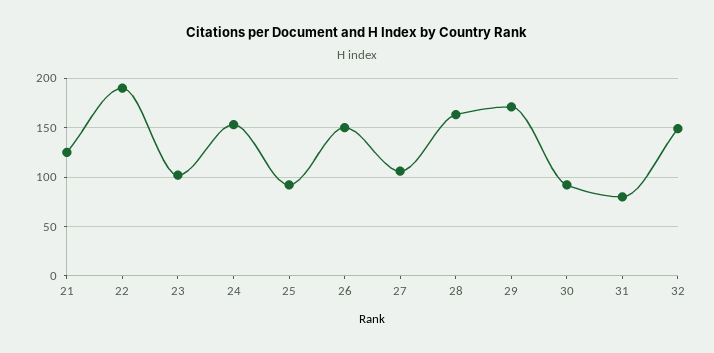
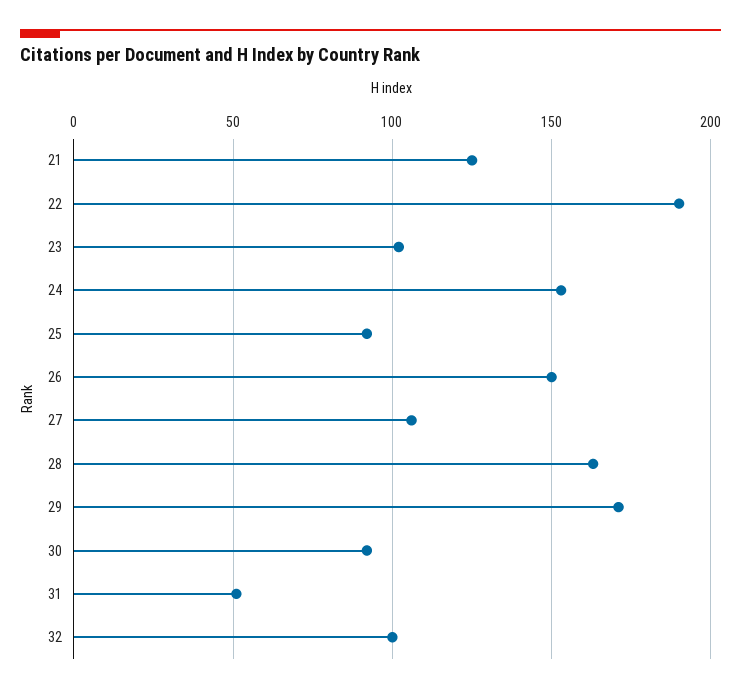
31: 80 -> 50
32: 150 -> 100

